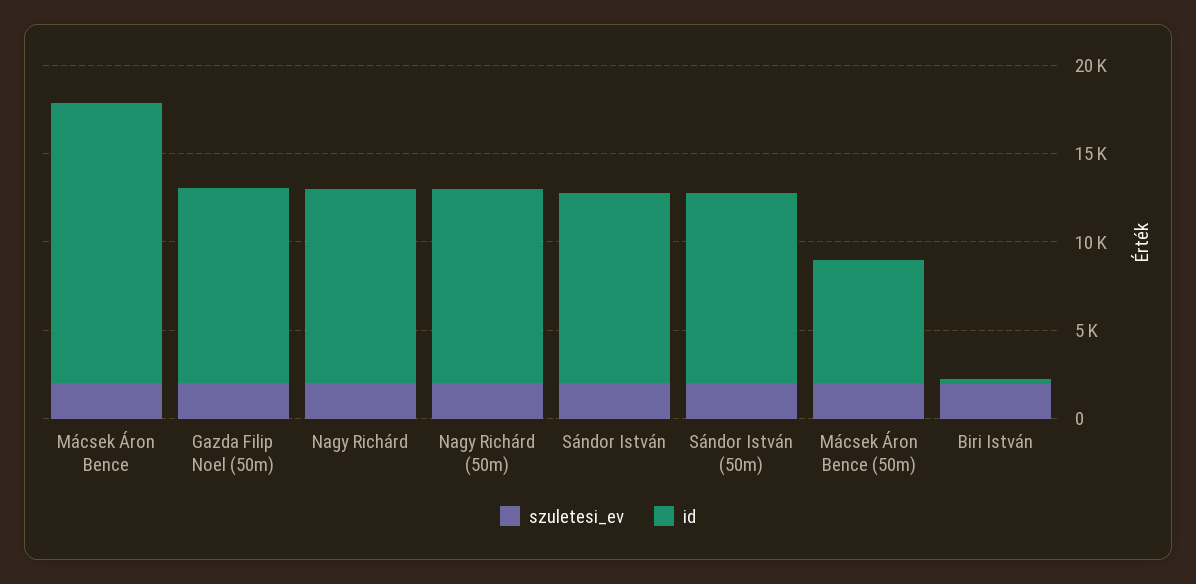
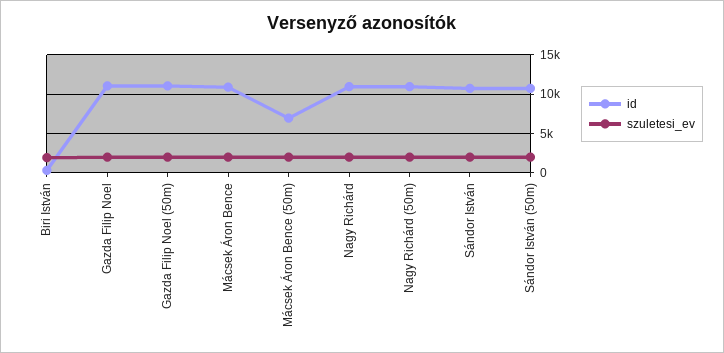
id, Mácsek Áron Bence: 16000 -> 11000
id, Gazda Filip Noel: none -> 11000
szuletesi_ev, Gazda Filip Noel: none -> 2000

